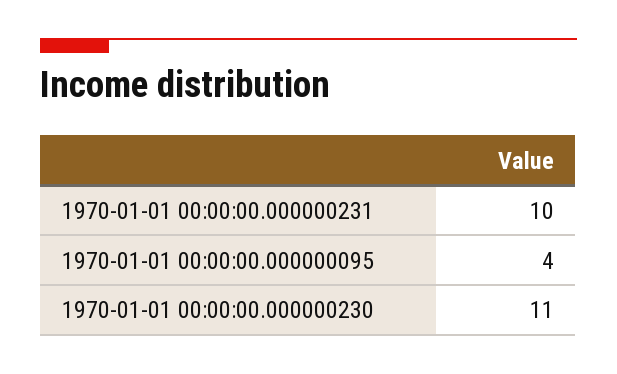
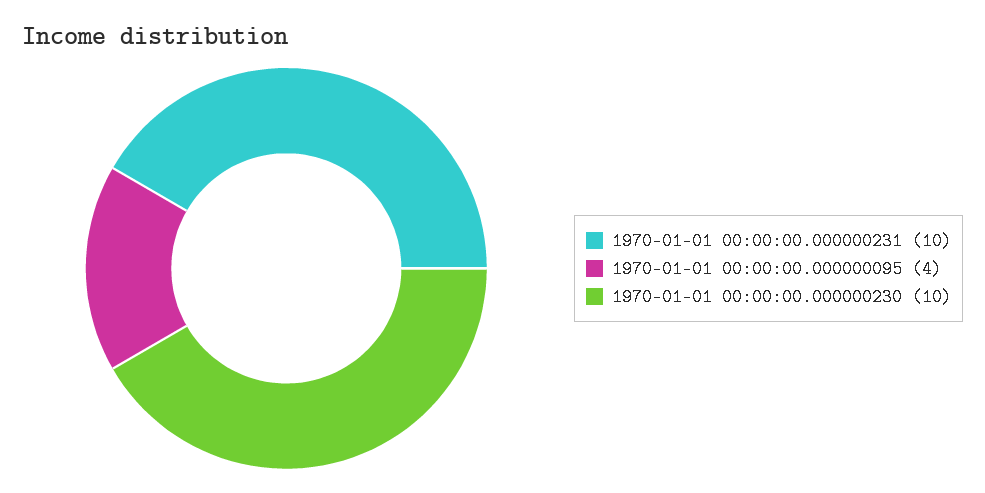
1970-01-01 00:00:00.000000230: 11 -> 10

